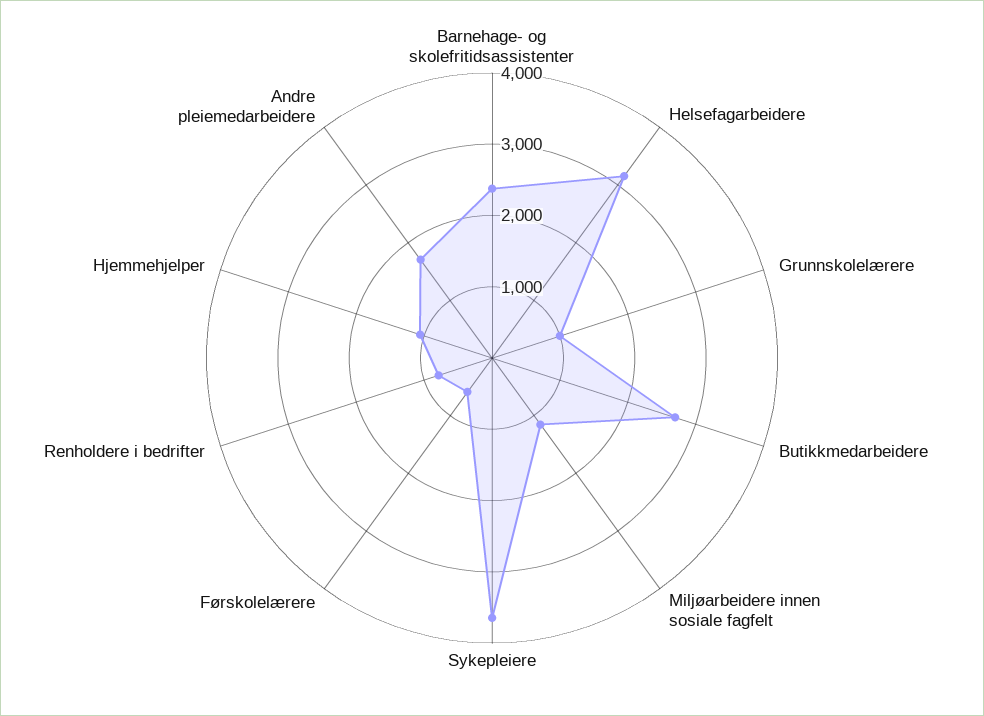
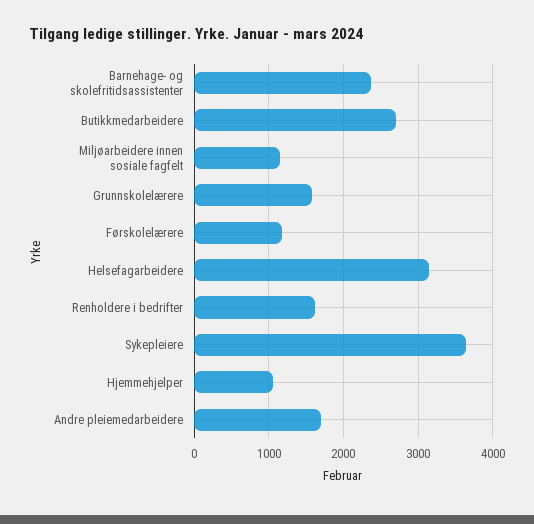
Grunnskolelærere: 1000 -> 1600
Førskolelærere: 600 -> 1200
Renholdere i bedrifter: 800 -> 1600

